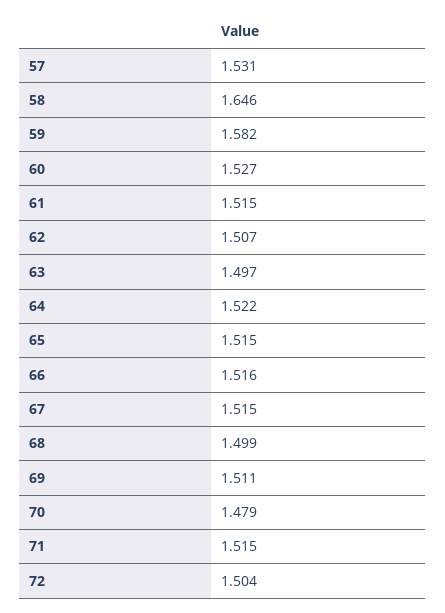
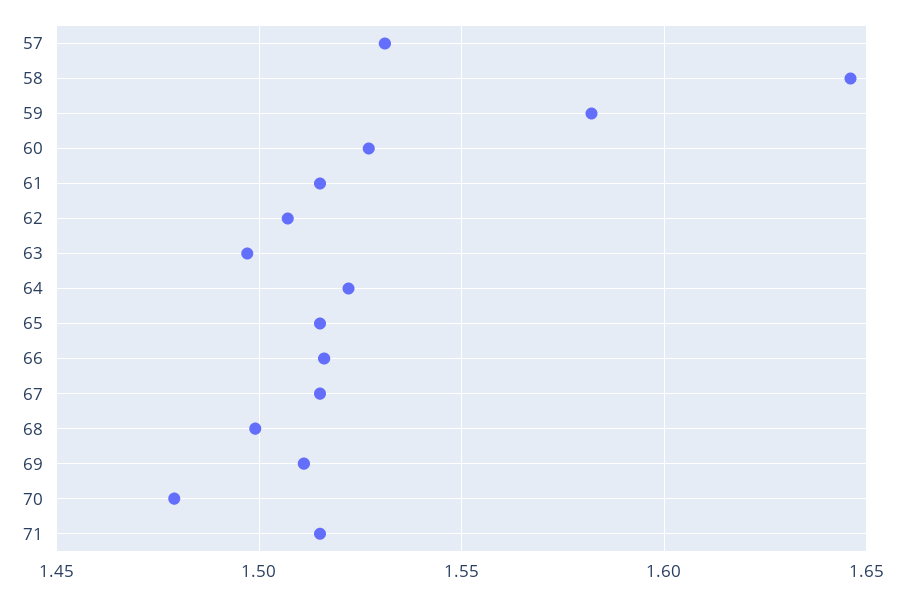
72: 1.504 -> none

